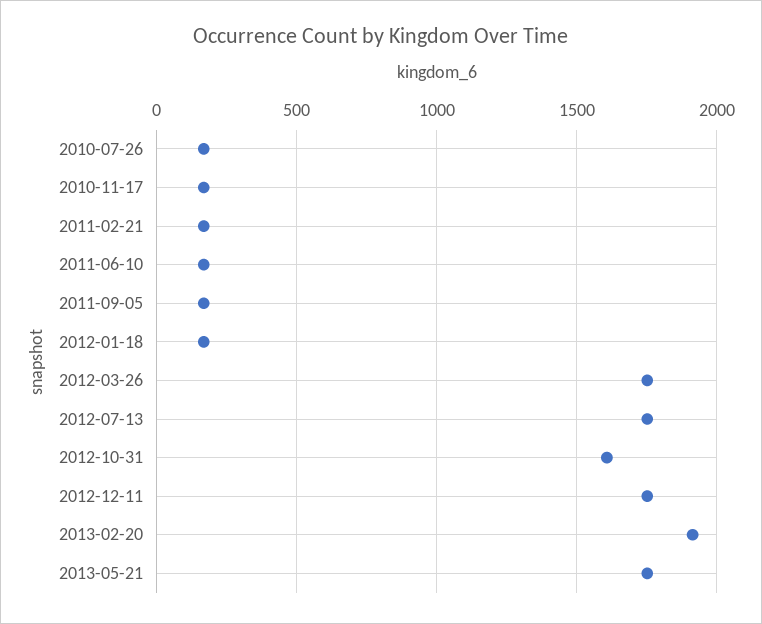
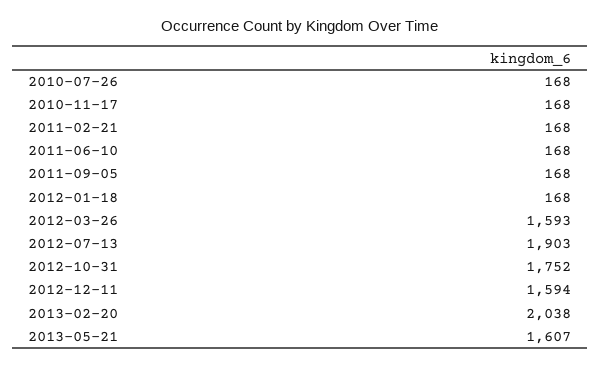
2012-03-26: 1750 -> 1593
2012-07-13: 1750 -> 1903
2012-10-31: 1600 -> 1752
2012-12-11: 1750 -> 1594
2013-02-20: 1900 -> 2038
2013-05-21: 1750 -> 1607

